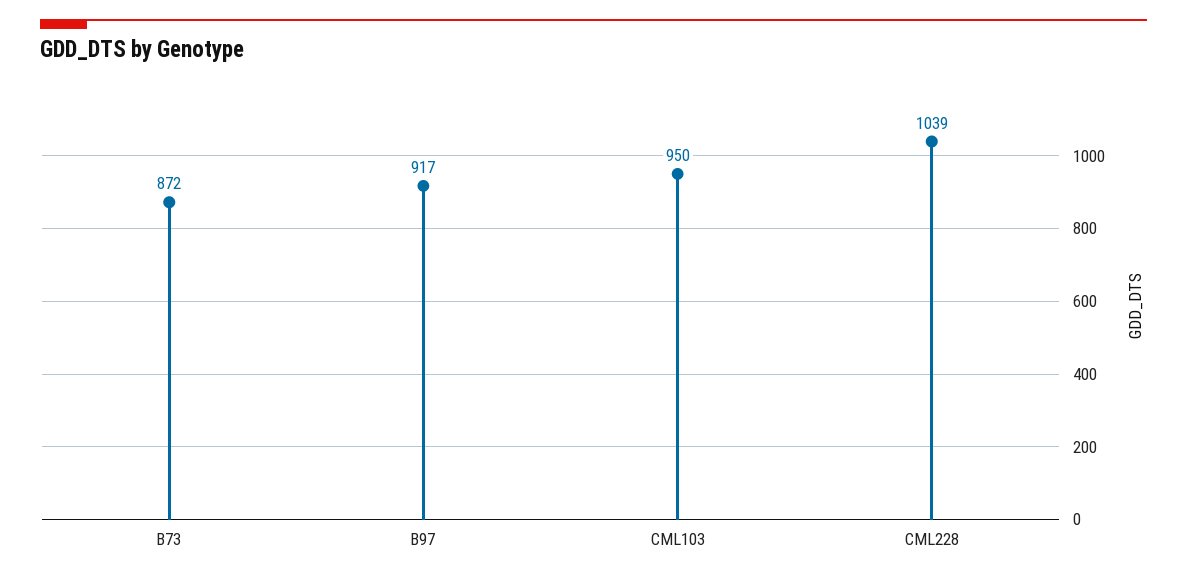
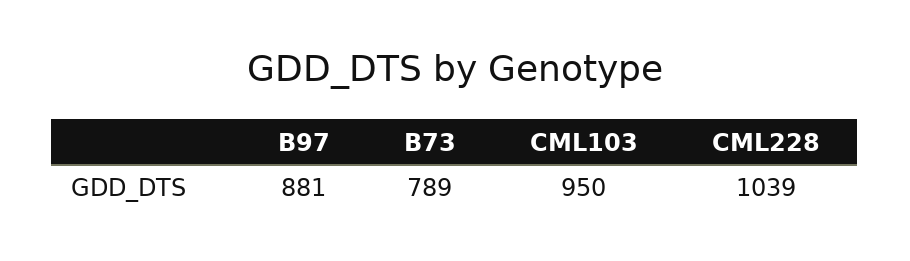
B73: 872 -> 789
B97: 917 -> 881

